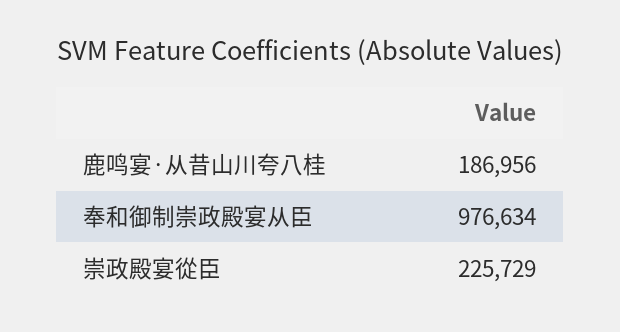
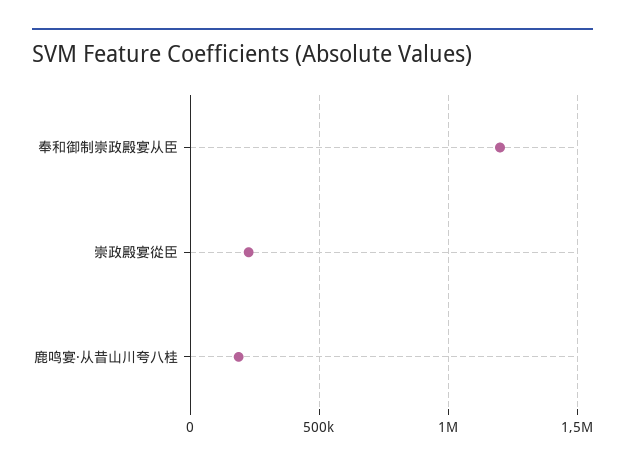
奉和御制崇政殿宴从臣: 976634 -> 1200000

